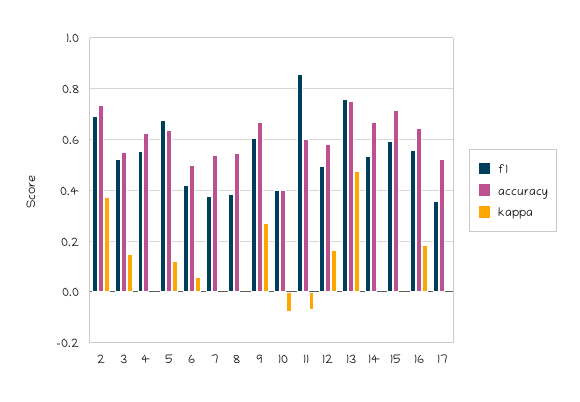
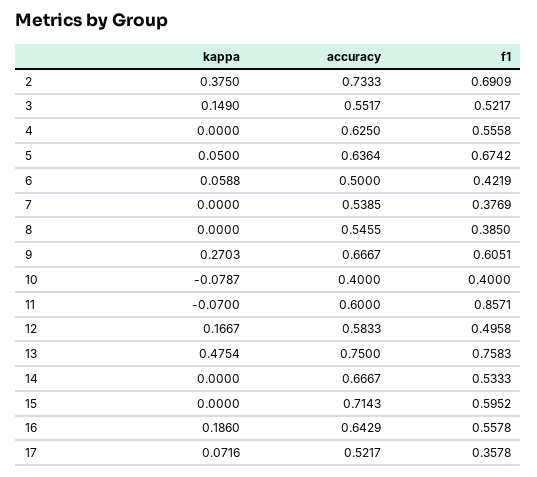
kappa, 5: 0.125 -> 0.05
kappa, 17: 0 -> 0.0716

